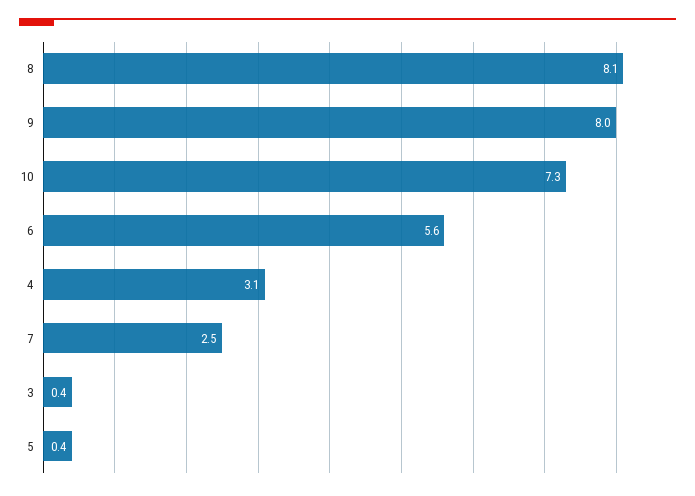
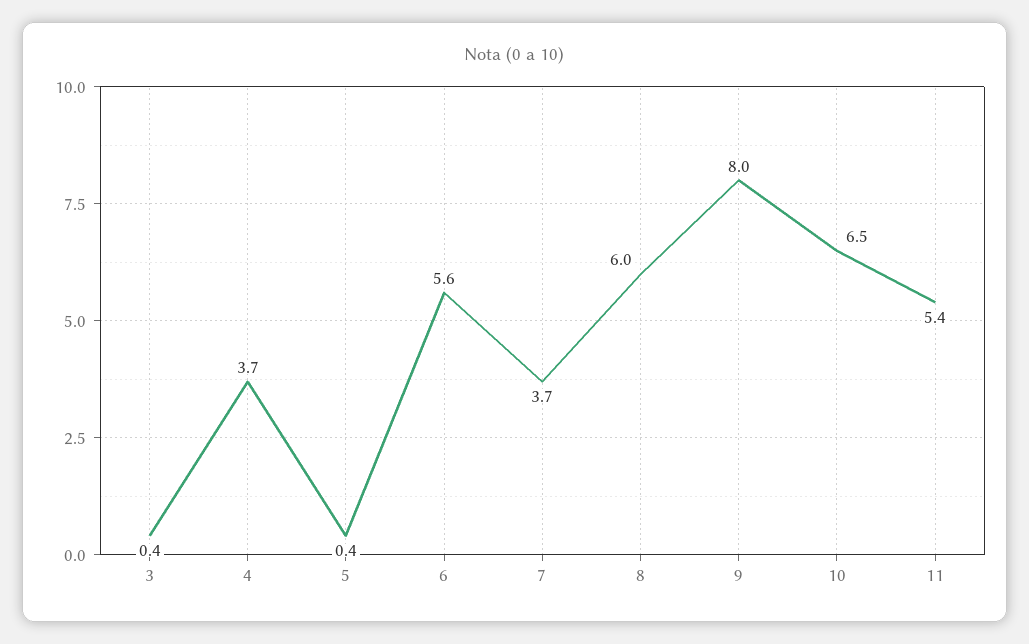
8: 8.1 -> 6
10: 7.3 -> 6.5
4: 3.1 -> 3.7
7: 2.5 -> 3.7
11: none -> 5.4

